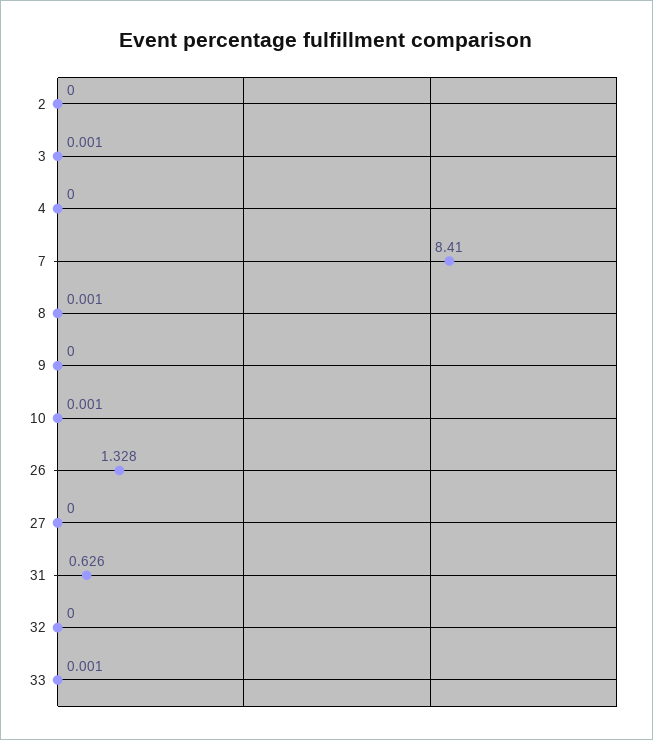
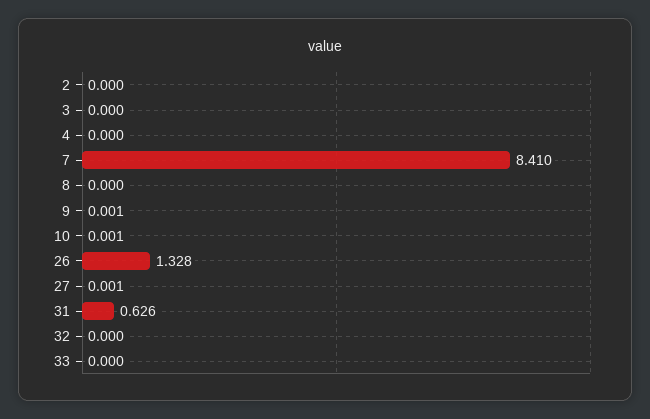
3: 0.001 -> 0
8: 0.001 -> 0
9: 0 -> 0.001
27: 0 -> 0.001
33: 0.001 -> 0

